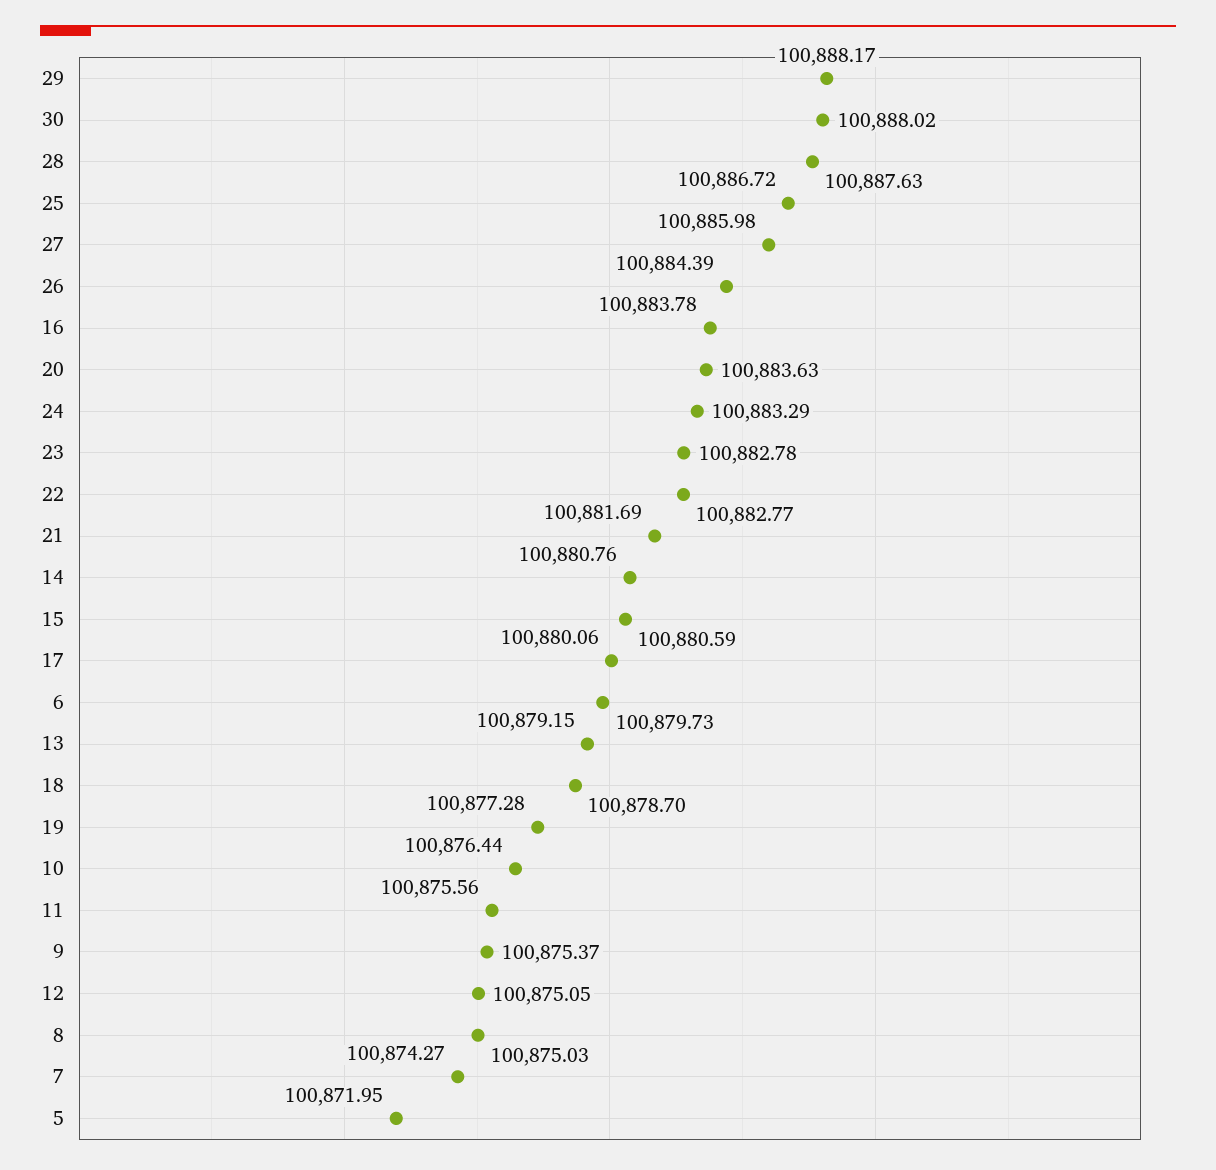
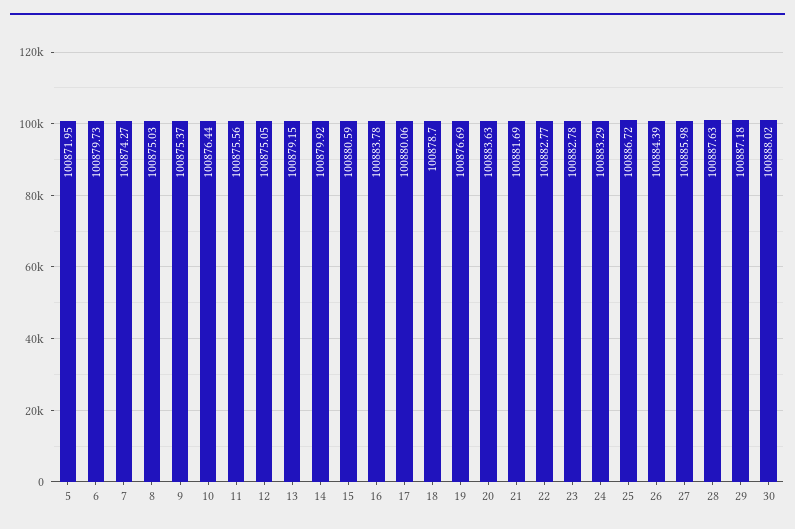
29: 100888.17 -> 100887.18
14: 100880.76 -> 100879.92
19: 100877.28 -> 100876.69

